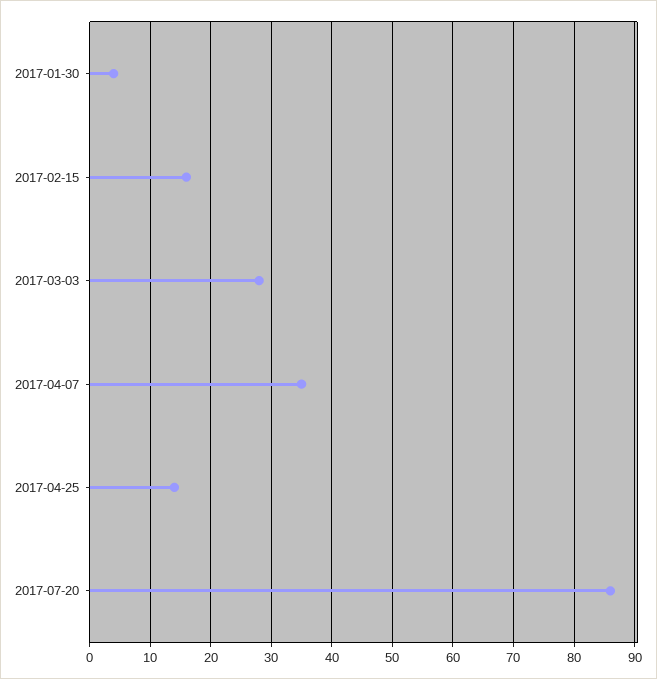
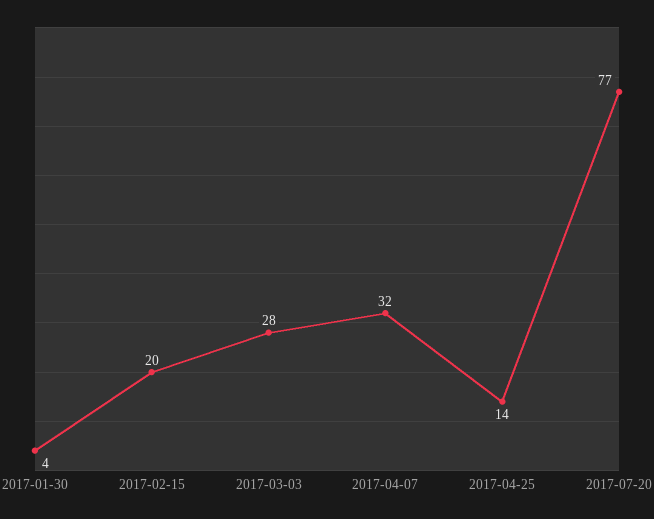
2017-02-15: 16 -> 20
2017-04-07: 35 -> 32
2017-07-20: 86 -> 77

